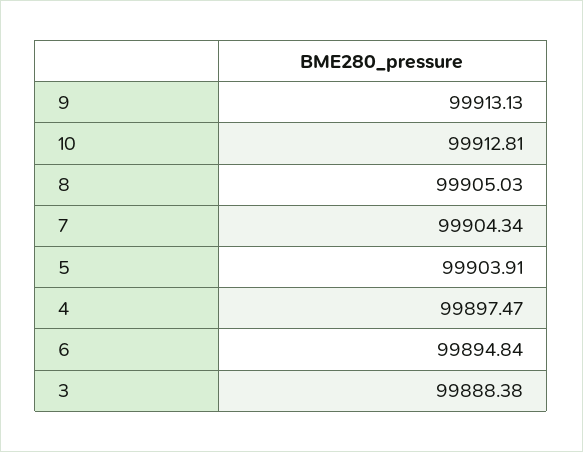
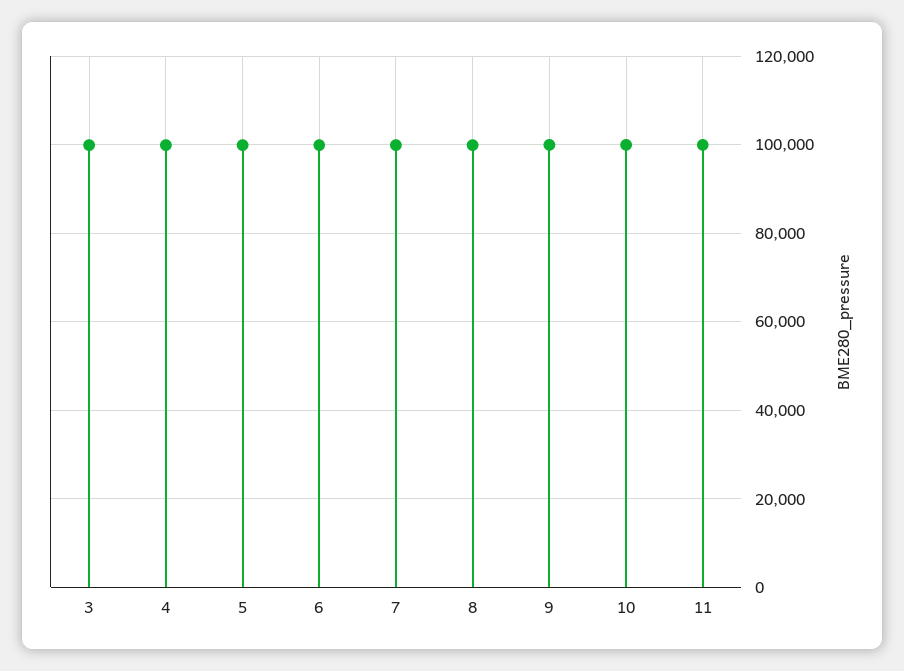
11: none -> 100000

